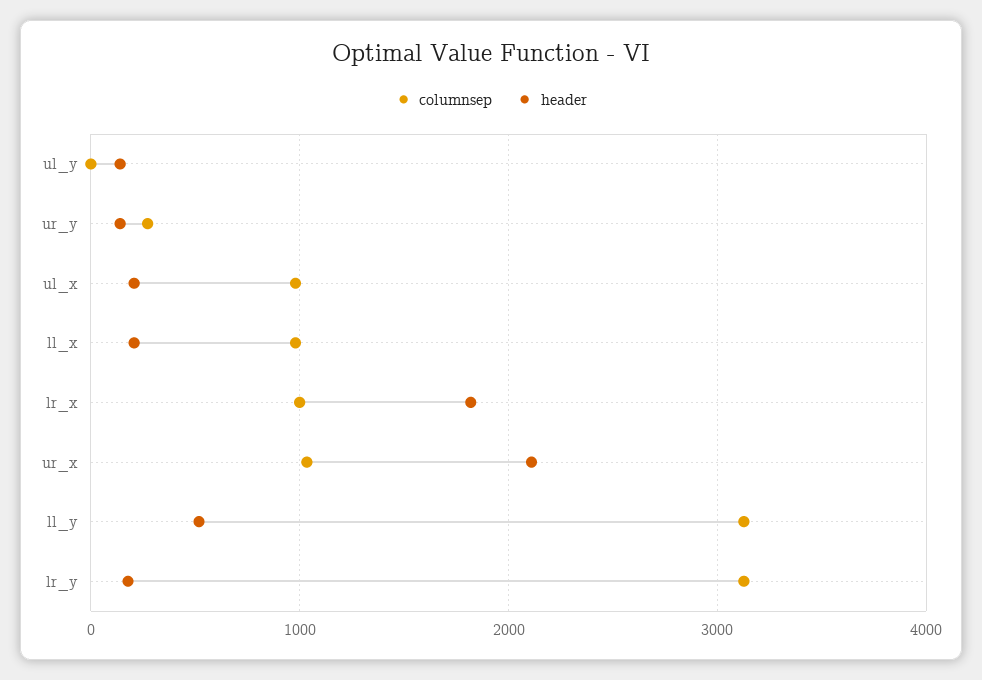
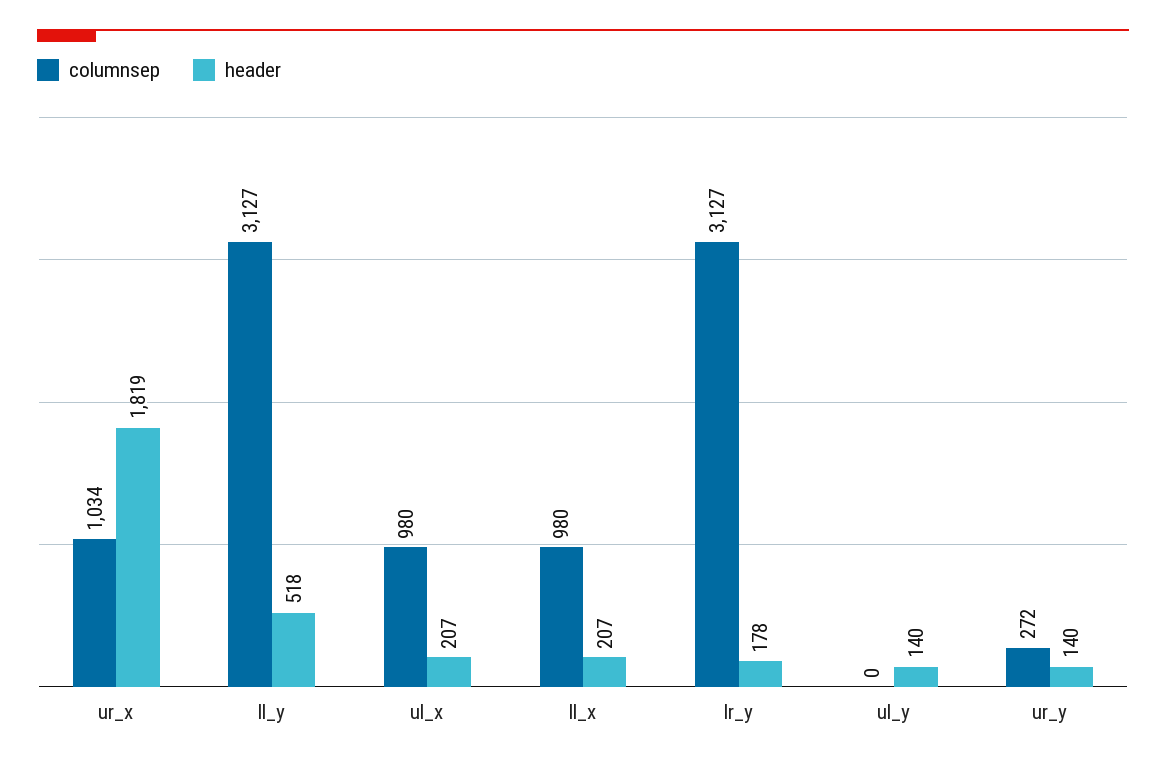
columnsep, lr_x: 1000 -> none
header, lr_x: 1800 -> none
header, ur_x: 2100 -> 1819

